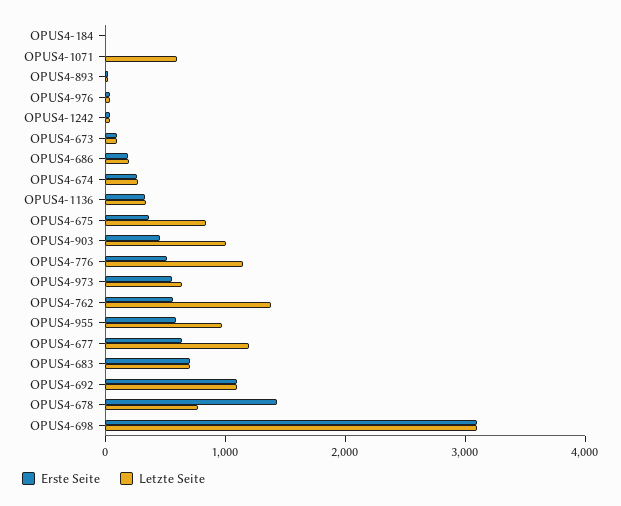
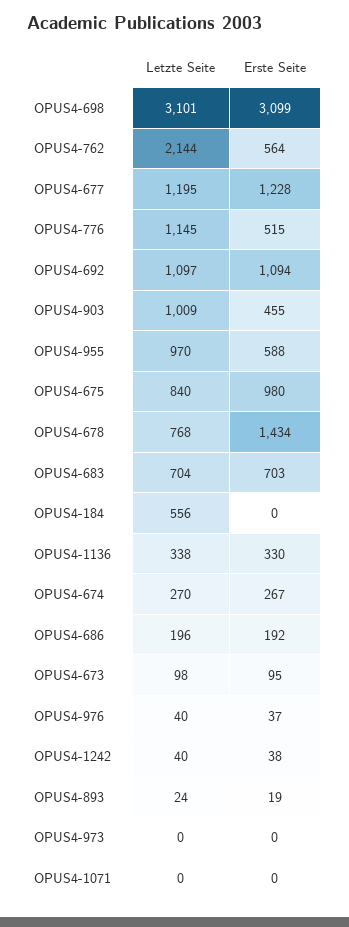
Letzte Seite, OPUS4-184: 0 -> 556
Letzte Seite, OPUS4-1071: 600 -> 0
Erste Seite, OPUS4-675: 400 -> 980
Erste Seite, OPUS4-973: 600 -> 0
Letzte Seite, OPUS4-973: 600 -> 0
Letzte Seite, OPUS4-762: 1400 -> 2144
Erste Seite, OPUS4-677: 600 -> 1228

